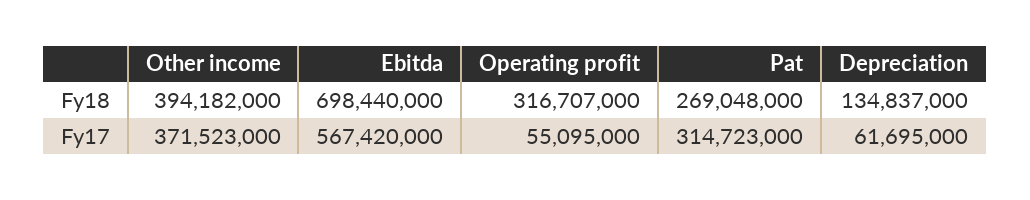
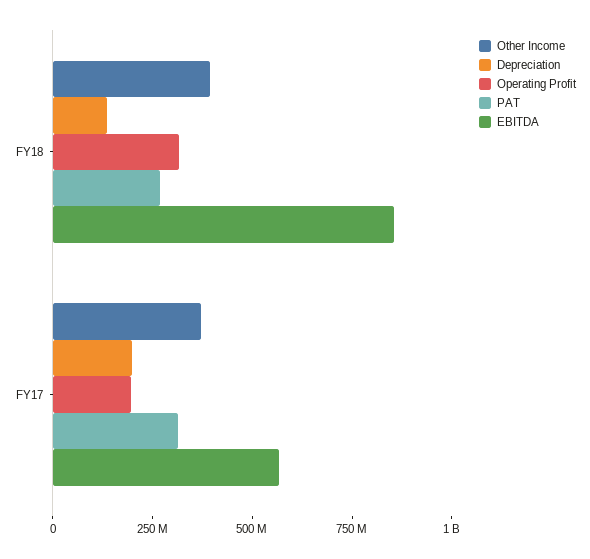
Ebitda, Fy18: 698440000 -> 850000000
Operating profit, Fy17: 55095000 -> 200000000
Depreciation, Fy17: 61695000 -> 200000000

